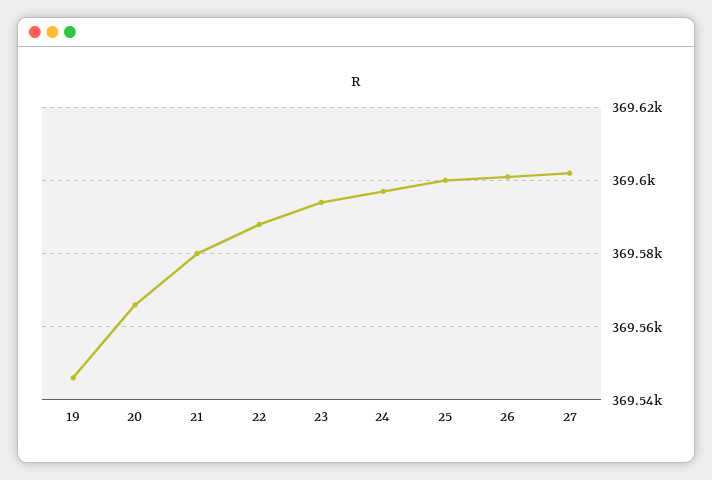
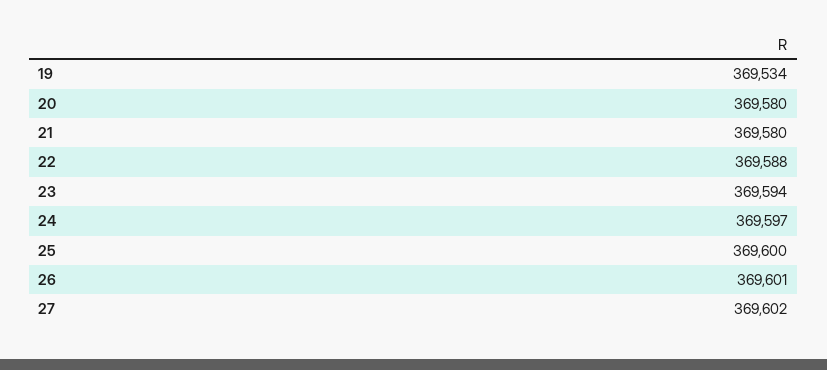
19: 369545 -> 369534
20: 369565 -> 369580

